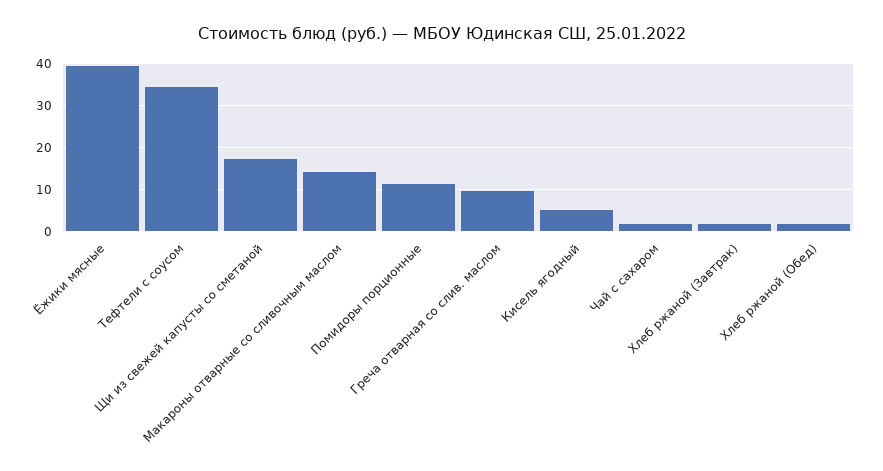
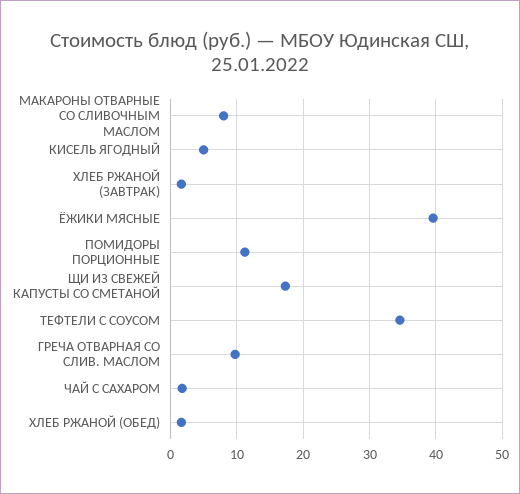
Макароны отварные со сливочным маслом: 14 -> 8

